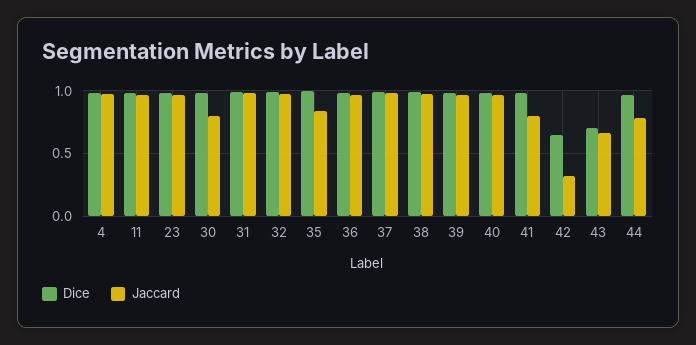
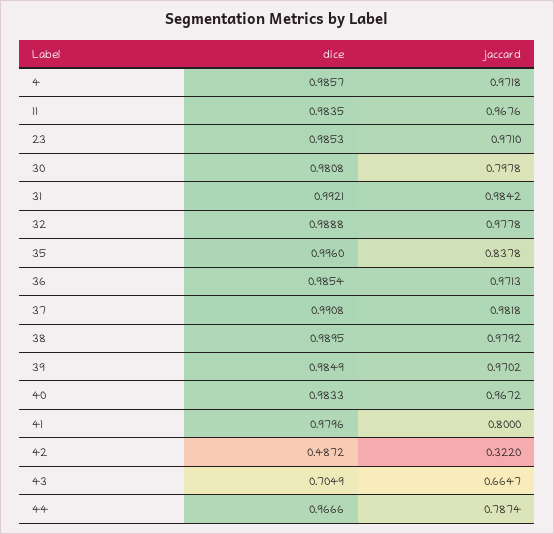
Dice, 42: 0.65 -> 0.4872

